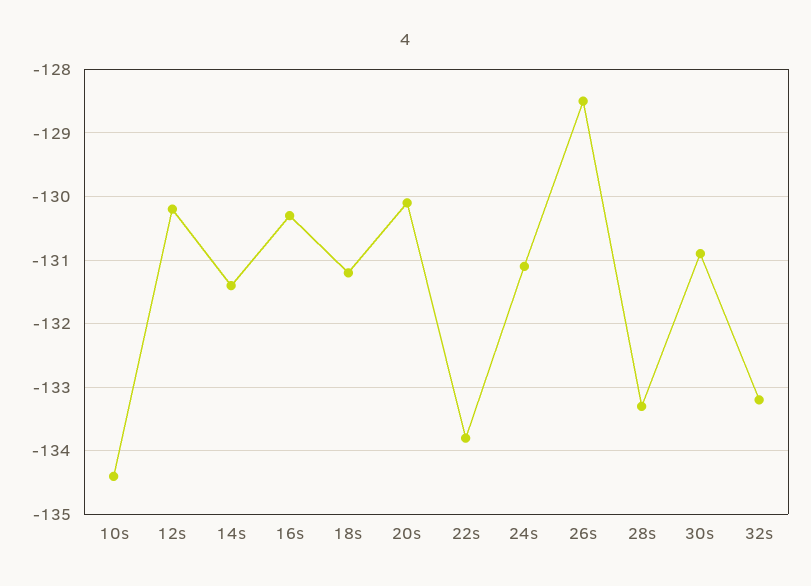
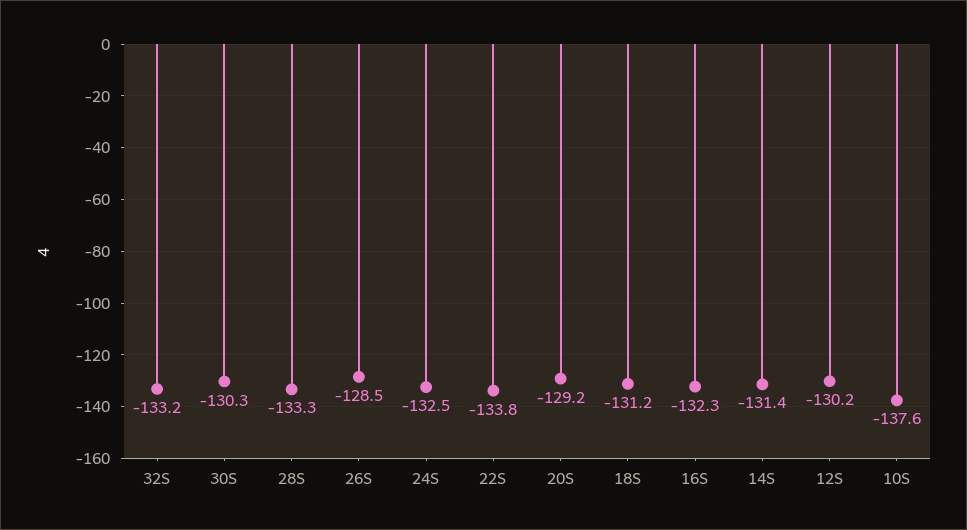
10s: -134.4 -> -137.6
16s: -130.3 -> -132.3
20s: -130.1 -> -129.2
24s: -131.1 -> -132.5
30s: -130.9 -> -130.3

